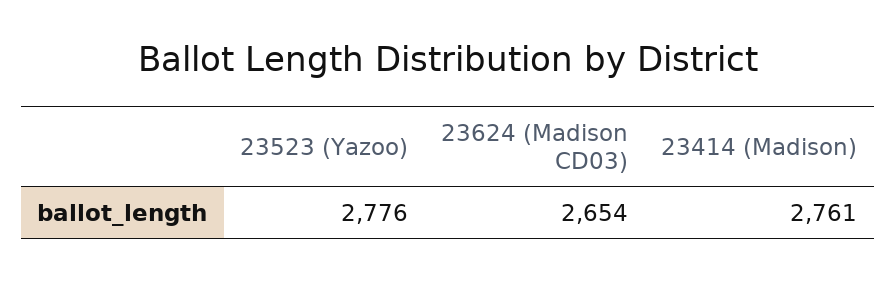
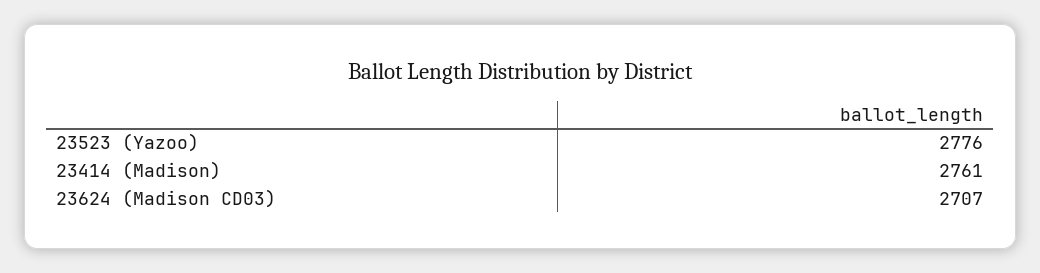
23624 (Madison CD03): 2654 -> 2707

